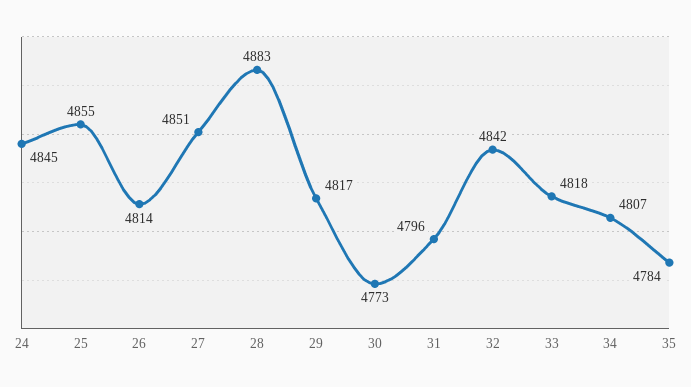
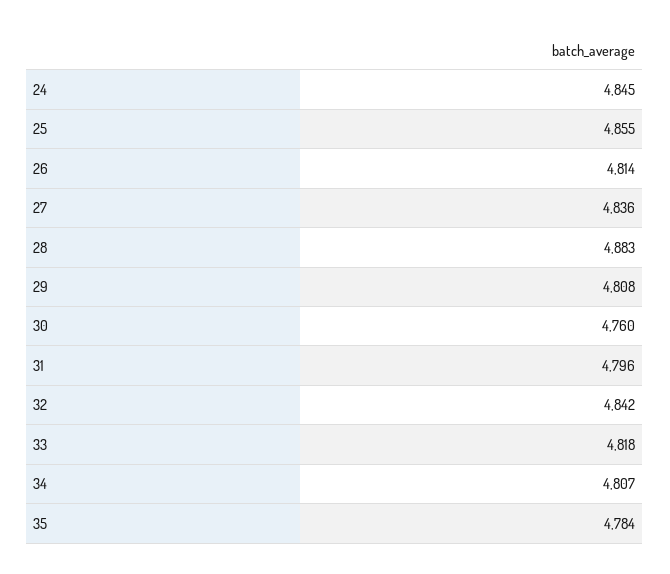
27: 4851 -> 4836
29: 4817 -> 4808
30: 4773 -> 4760

